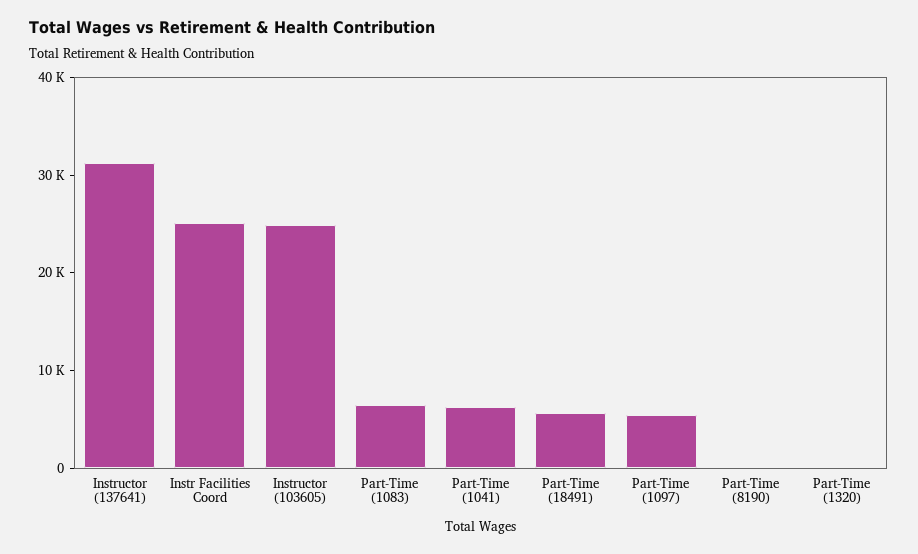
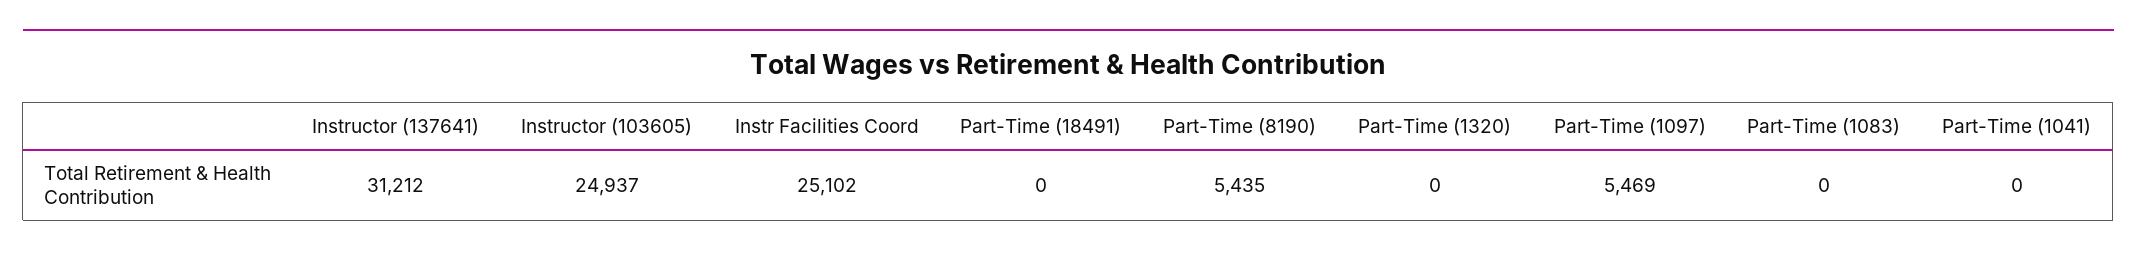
Part-Time (1083): 6000 -> 0
Part-Time (1041): 6000 -> 0
Part-Time (18491): 6000 -> 0
Part-Time (8190): 0 -> 5435

